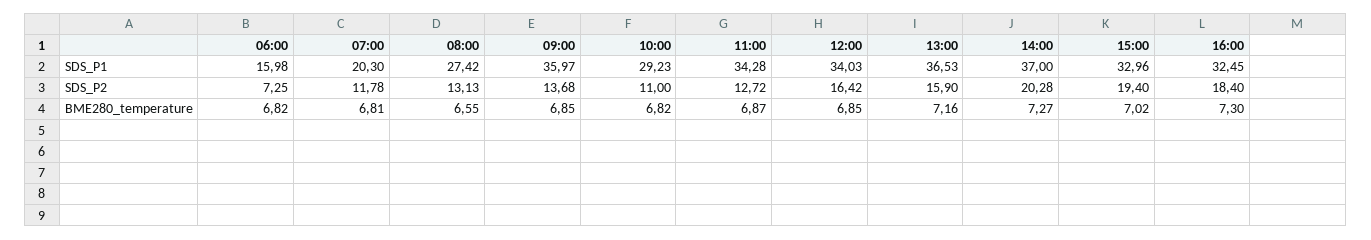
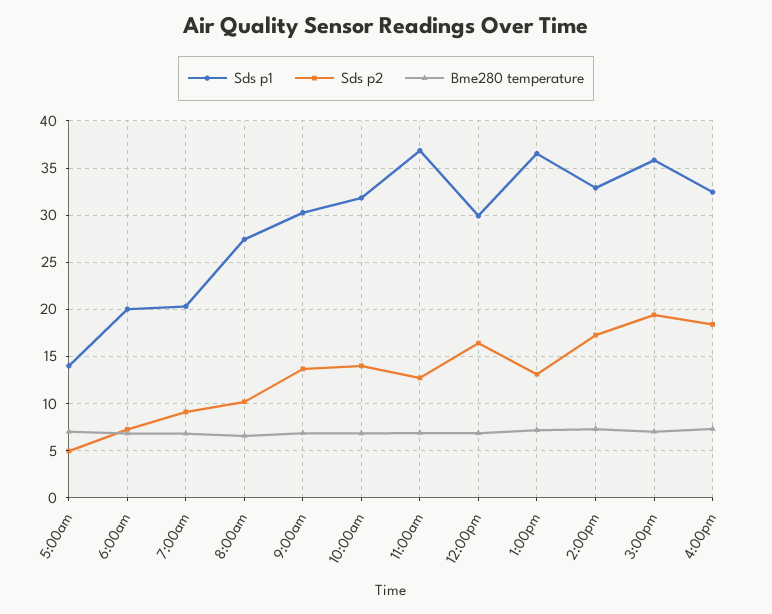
SDS_P1, 06:00: 15.98 -> 20
SDS_P1, 09:00: 35.97 -> 30
SDS_P1, 10:00: 29.23 -> 32
SDS_P1, 11:00: 34.28 -> 37
SDS_P1, 12:00: 34.03 -> 30
SDS_P1, 14:00: 37 -> 33
SDS_P1, 15:00: 32.96 -> 36
SDS_P2, 07:00: 11.78 -> 9
SDS_P2, 08:00: 13.13 -> 10
SDS_P2, 10:00: 11 -> 14
SDS_P2, 13:00: 15.9 -> 13
SDS_P2, 14:00: 20.28 -> 17
SDS_P1, 5:00am: none -> 14
SDS_P2, 5:00am: none -> 5
BME280_temperature, 5:00am: none -> 7

